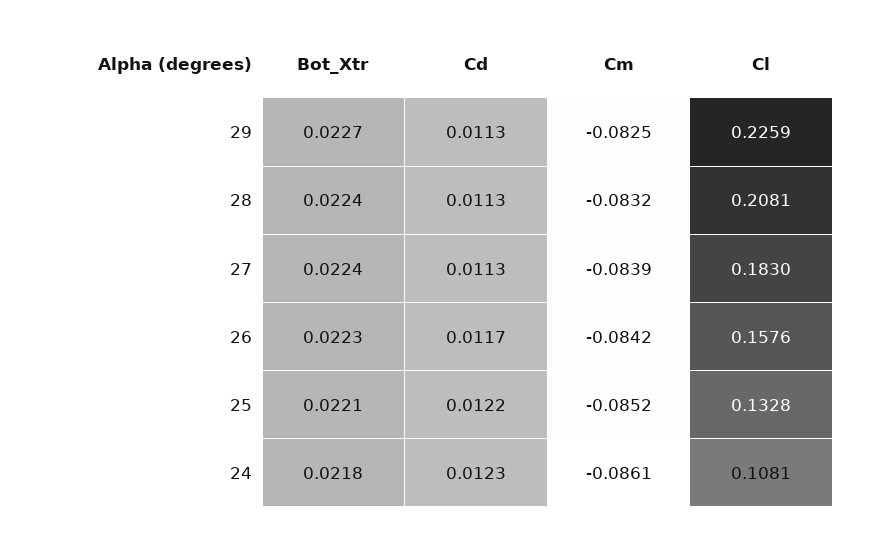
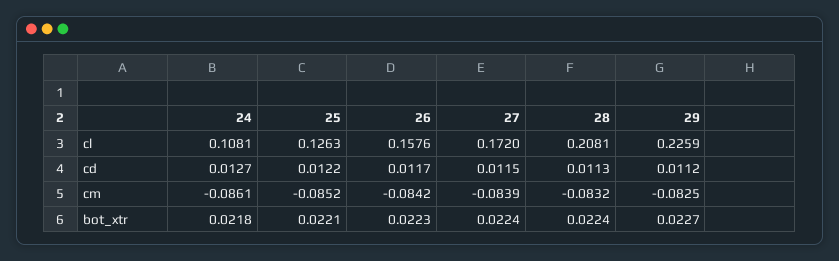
Cd, 29: 0.0113 -> 0.0112
Cd, 27: 0.0113 -> 0.0115
Cl, 27: 0.183 -> 0.172
Cl, 25: 0.1328 -> 0.1263
Cd, 24: 0.0123 -> 0.0127

